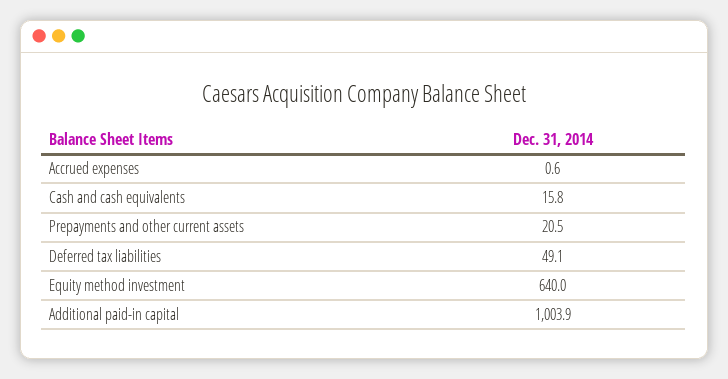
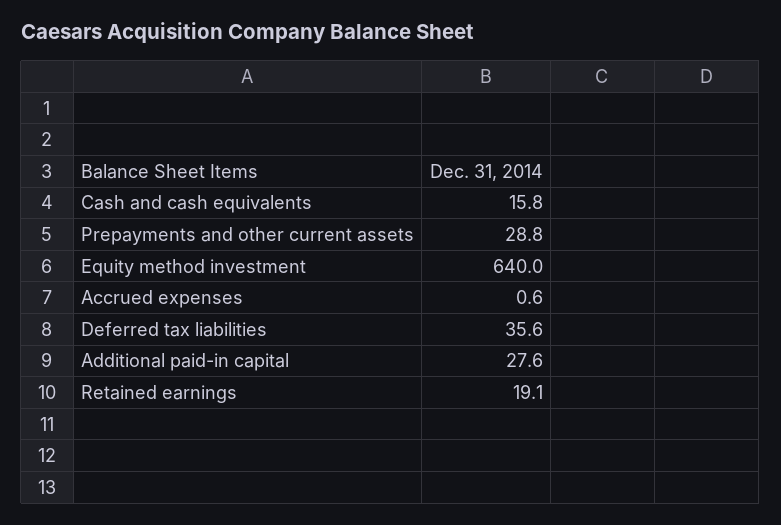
Prepayments and other current assets: 20.5 -> 28.8
Deferred tax liabilities: 49.1 -> 35.6
Additional paid-in capital: 1003.9 -> 27.6
Retained earnings: none -> 19.1

